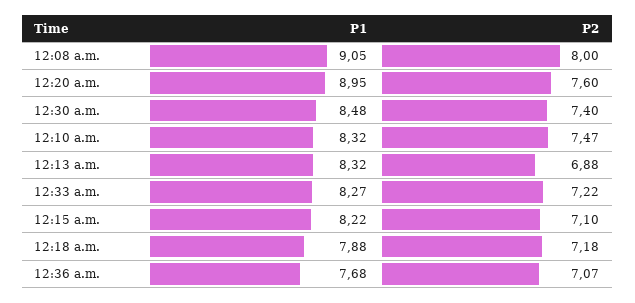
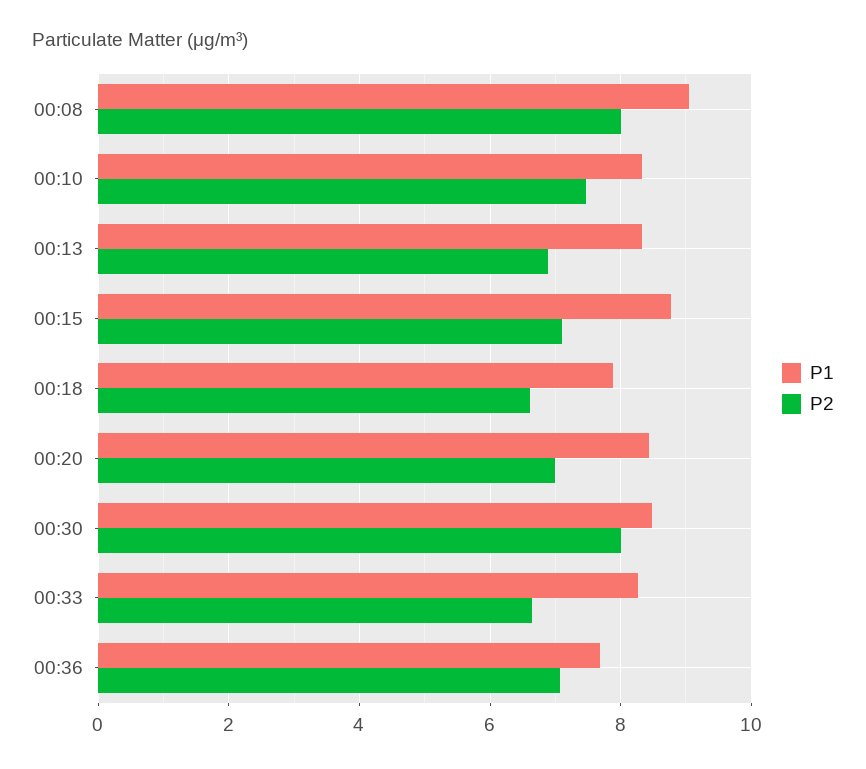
P1, 12:20 a.m.: 8.95 -> 8.4
P2, 12:20 a.m.: 7.6 -> 7
P2, 12:30 a.m.: 7.4 -> 8
P2, 12:33 a.m.: 7.22 -> 6.6
P1, 12:15 a.m.: 8.22 -> 8.8
P2, 12:18 a.m.: 7.18 -> 6.6

